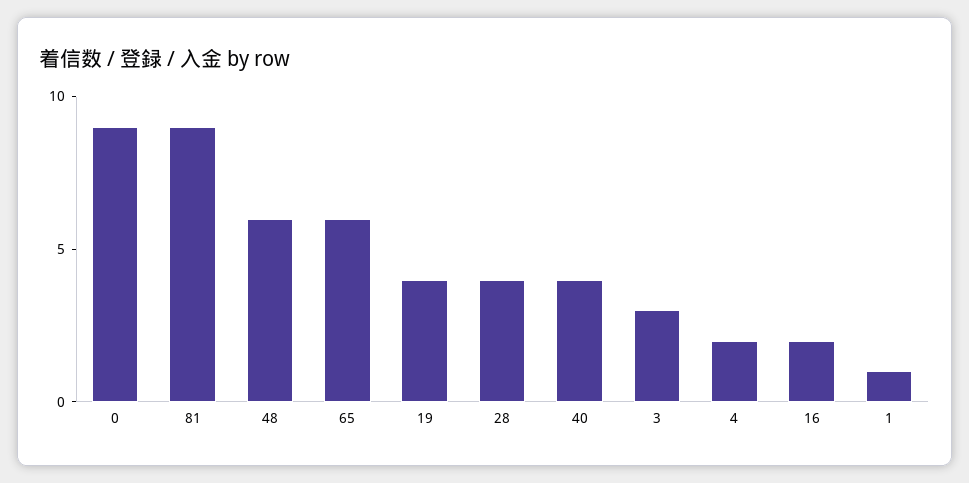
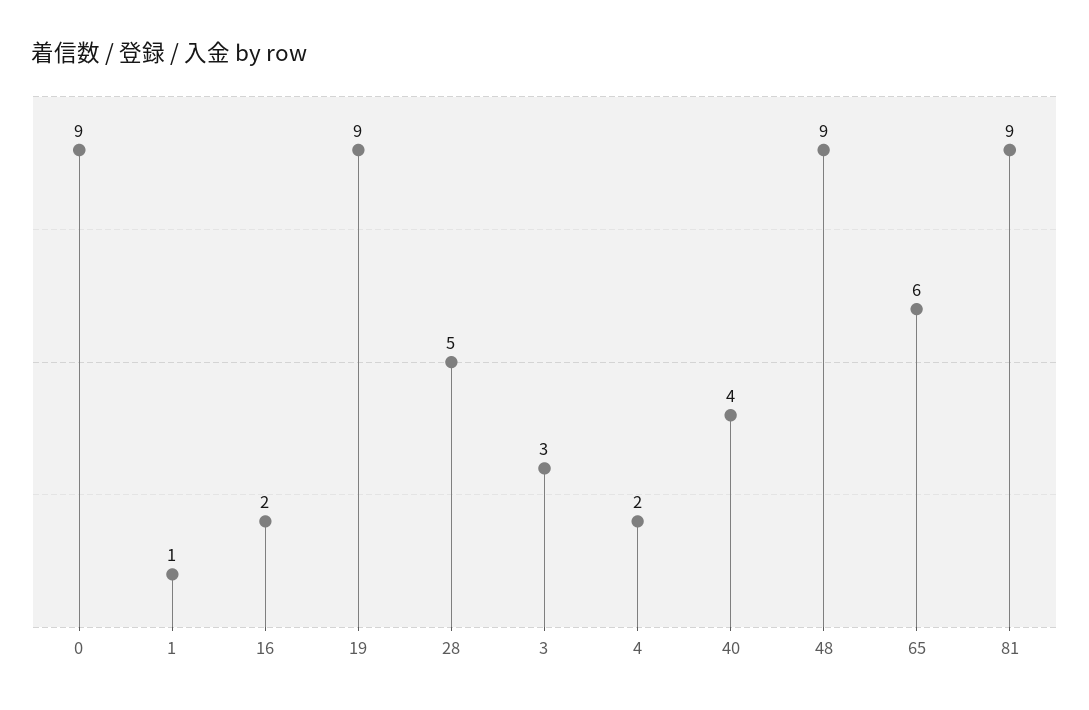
48: 6 -> 9
19: 4 -> 9
28: 4 -> 5

